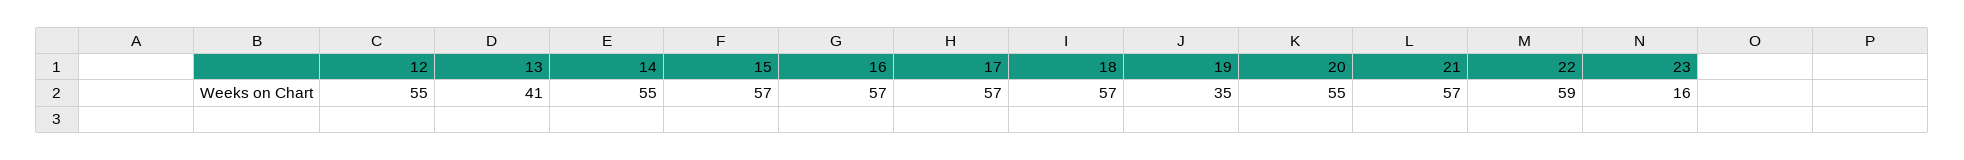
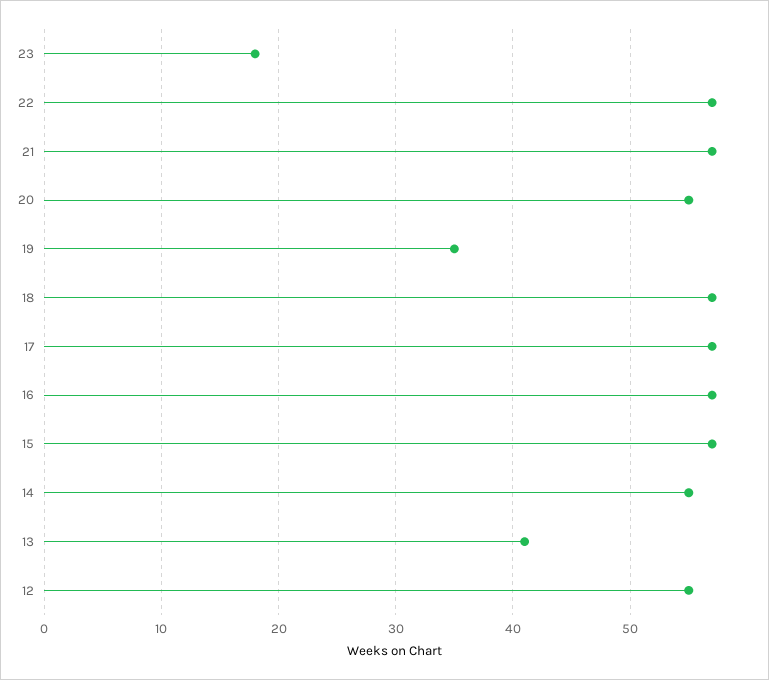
22: 59 -> 57
23: 16 -> 18

